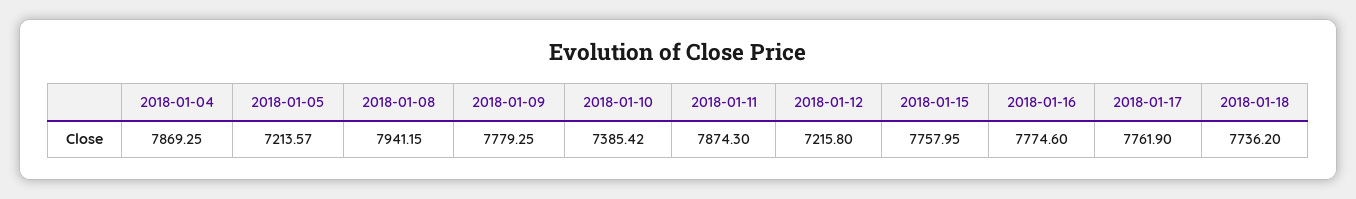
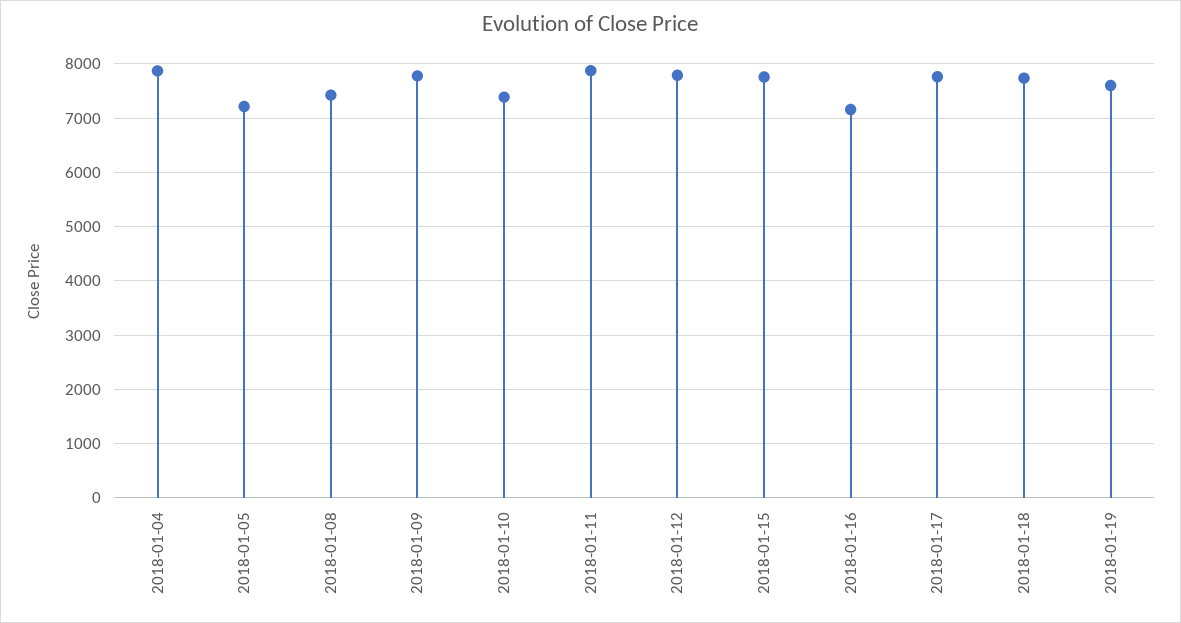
2018-01-08: 7941.15 -> 7400
2018-01-12: 7215.8 -> 7800
2018-01-16: 7774.6 -> 7200
2018-01-19: none -> 7600

